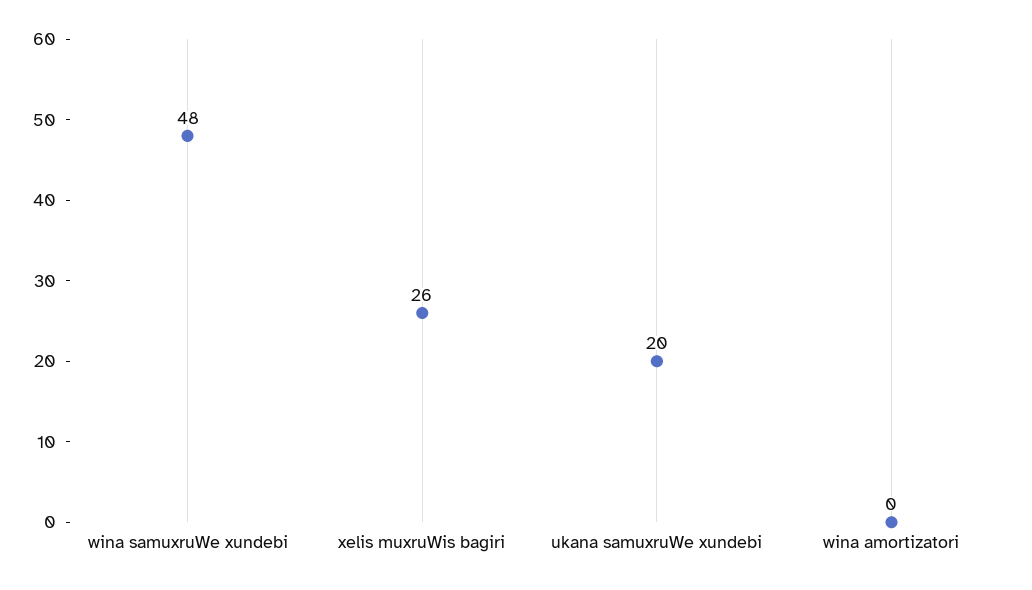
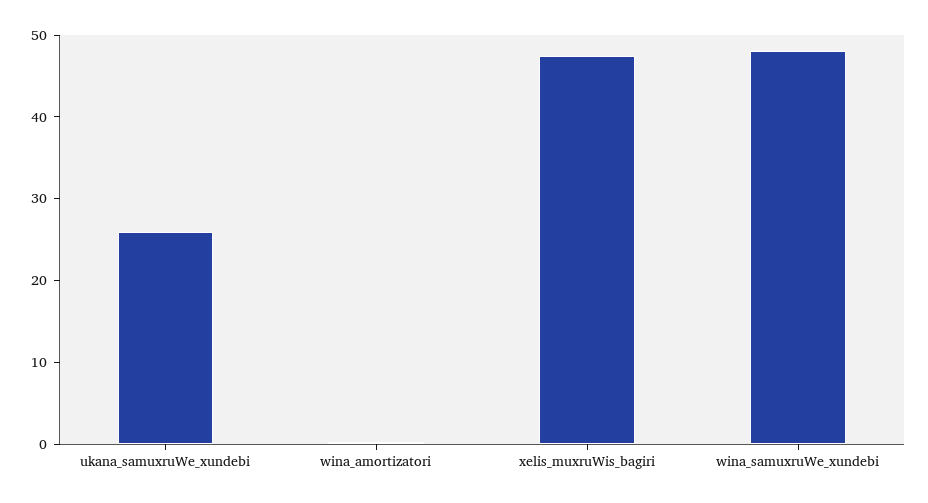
xelis muxruWis bagiri: 26 -> 48
ukana samuxruWe xundebi: 20 -> 26

